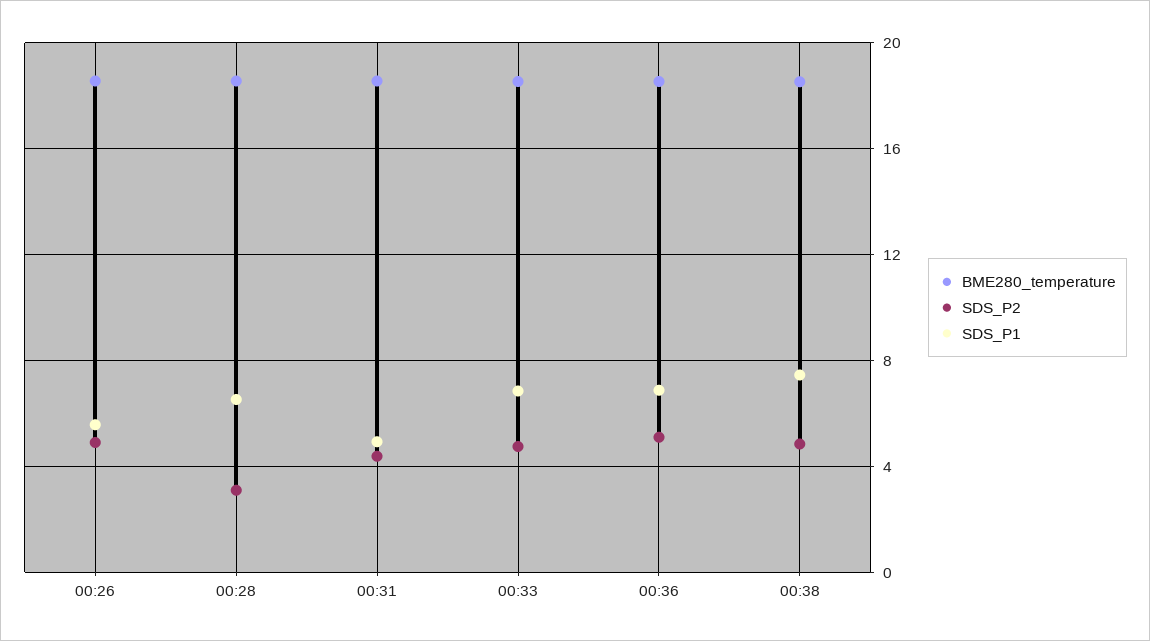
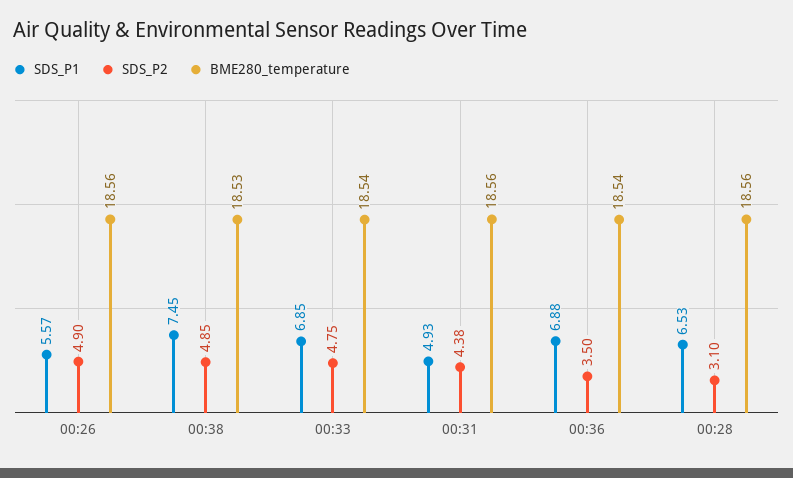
SDS_P2, 00:36: 5 -> 3.5

